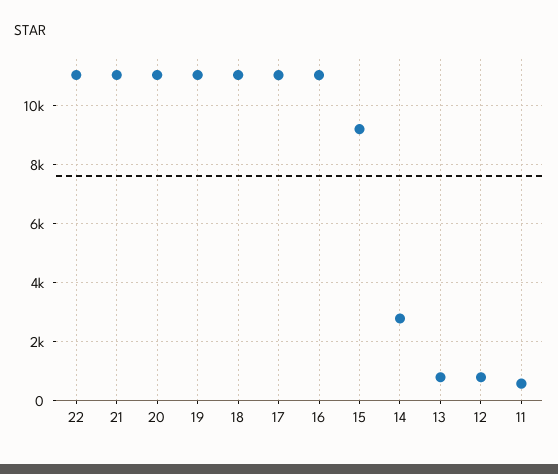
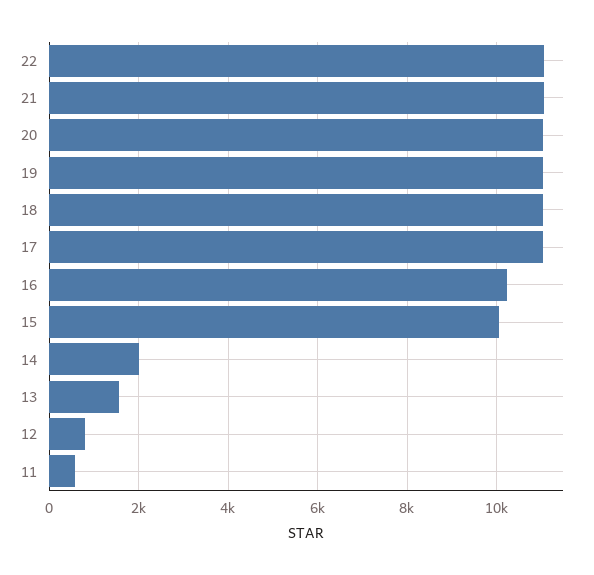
16: 11000 -> 10200
15: 9250 -> 10000
14: 2750 -> 2000
13: 750 -> 1600

